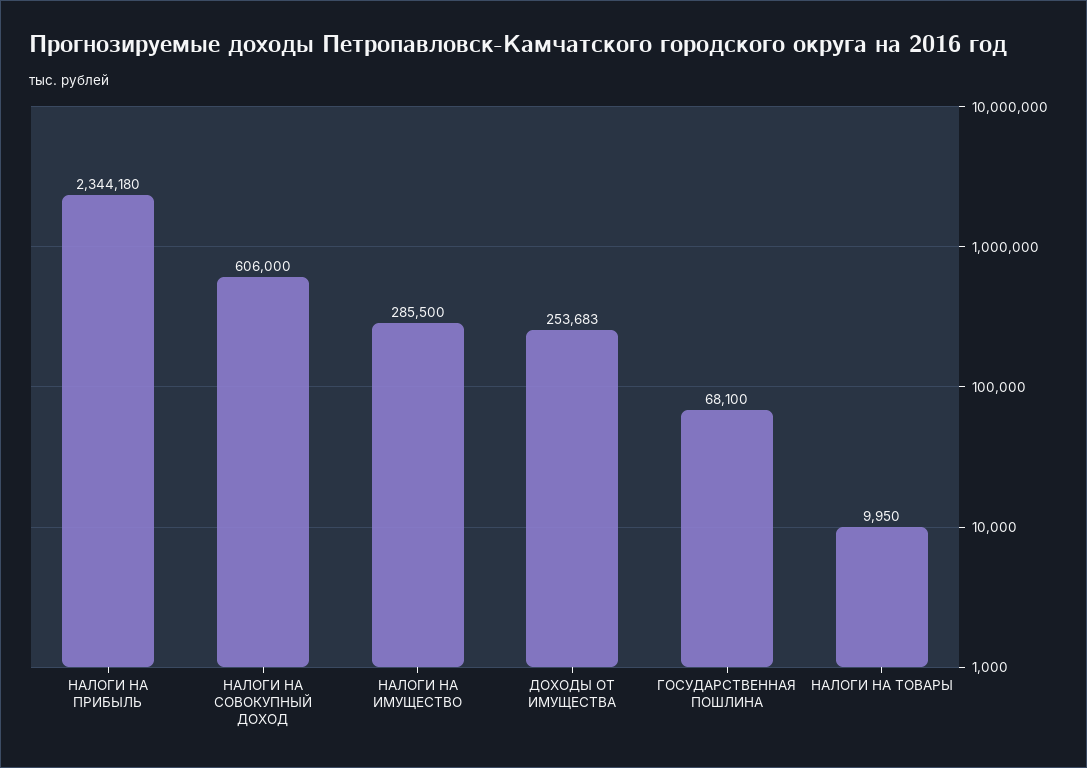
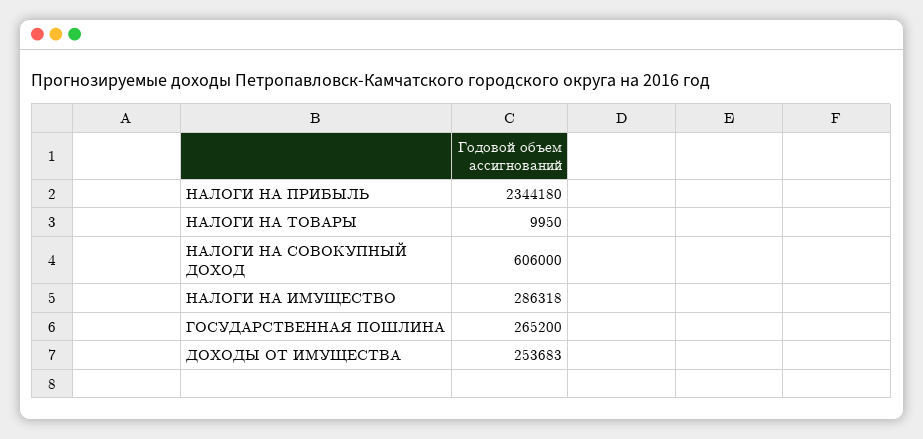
НАЛОГИ НА ИМУЩЕСТВО: 285500 -> 286318
ГОСУДАРСТВЕННАЯ ПОШЛИНА: 68100 -> 265200

